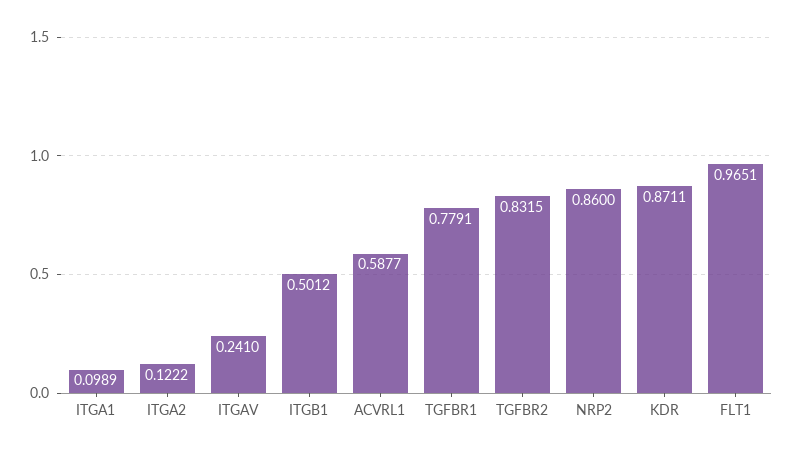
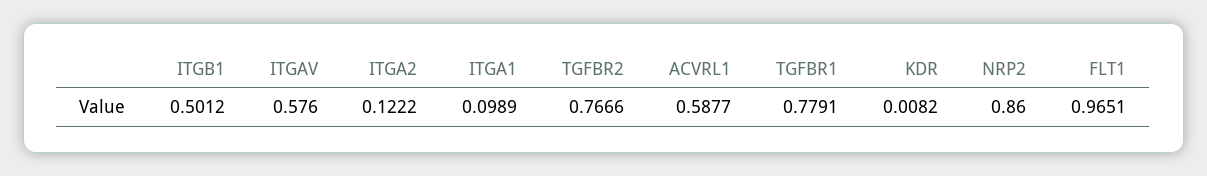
ITGAV: 0.241 -> 0.576
TGFBR2: 0.8315 -> 0.7666
KDR: 0.8711 -> 0.0082

